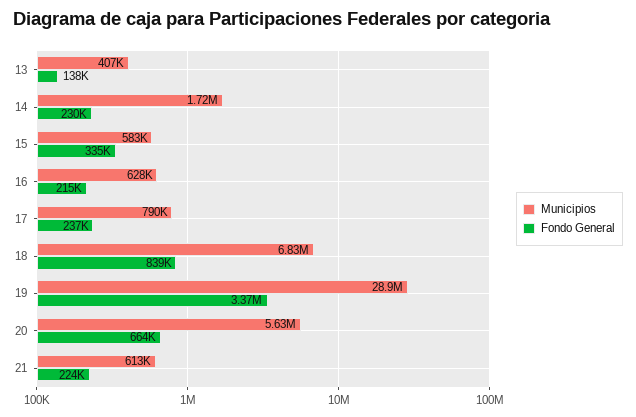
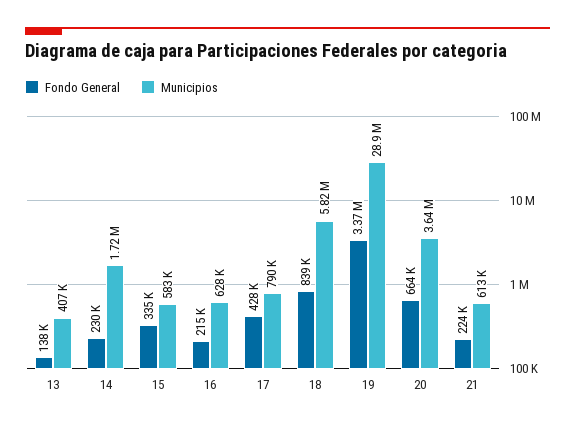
Fondo General, 17: 237000 -> 428000
Municipios, 18: 6830000 -> 5820000
Municipios, 20: 5630000 -> 3640000

